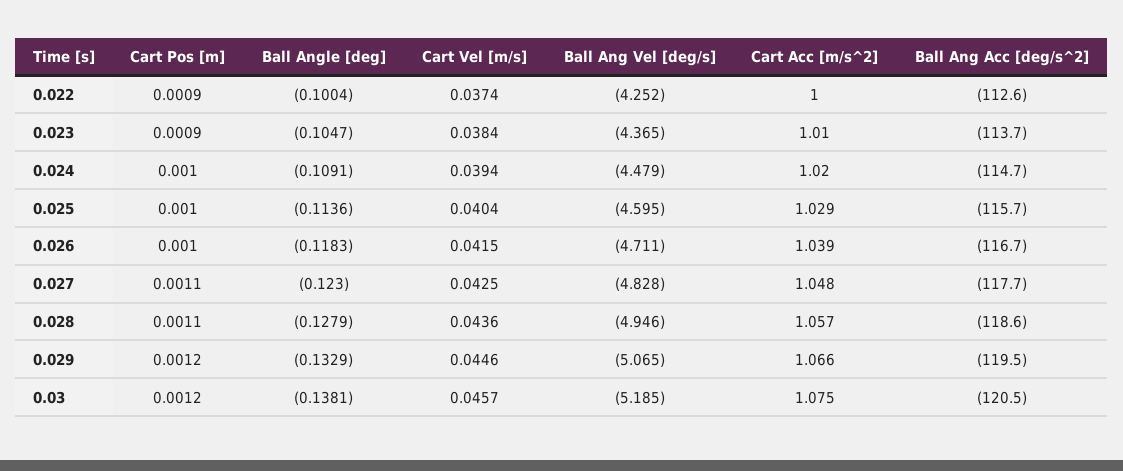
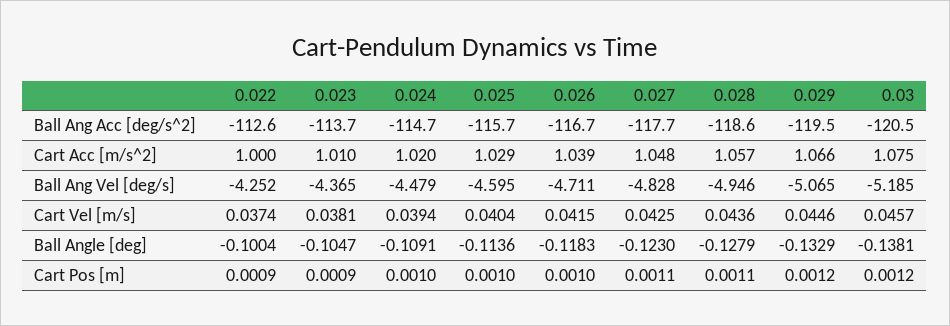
Cart Vel [m/s], 0.023: 0.0384 -> 0.0381

